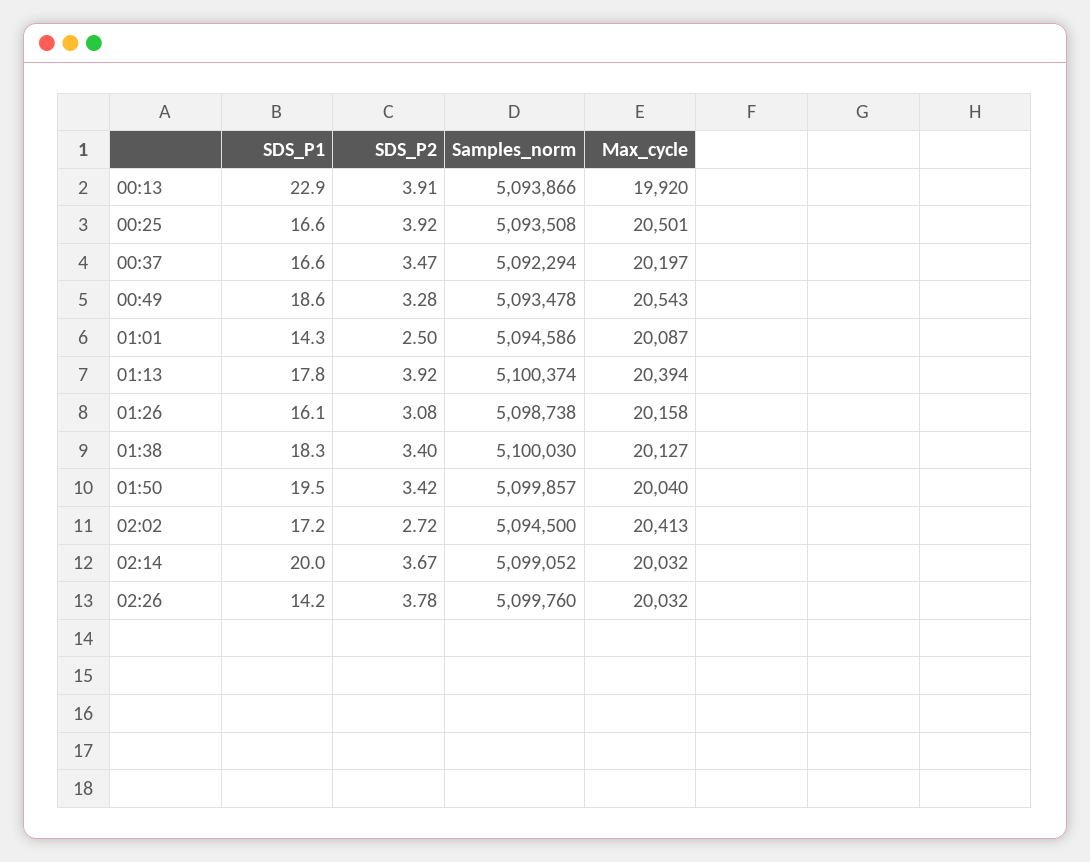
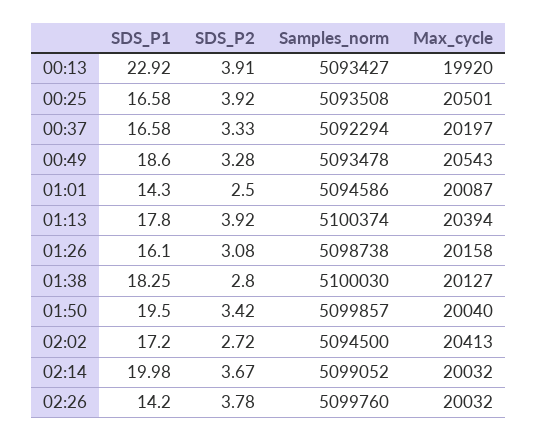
Samples_norm, 00:13: 5093866 -> 5093427
SDS_P2, 00:37: 3.47 -> 3.33
SDS_P2, 01:38: 3.4 -> 2.8

